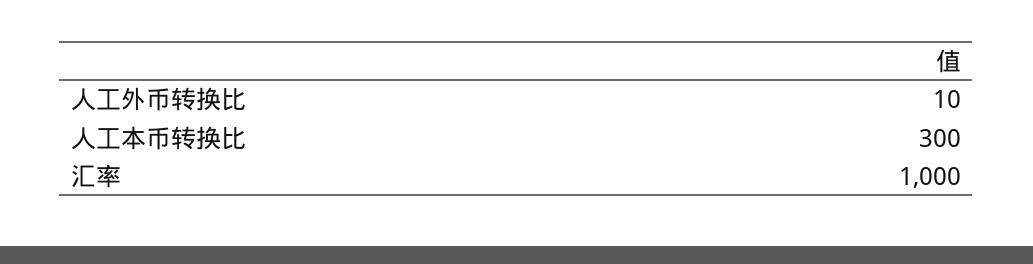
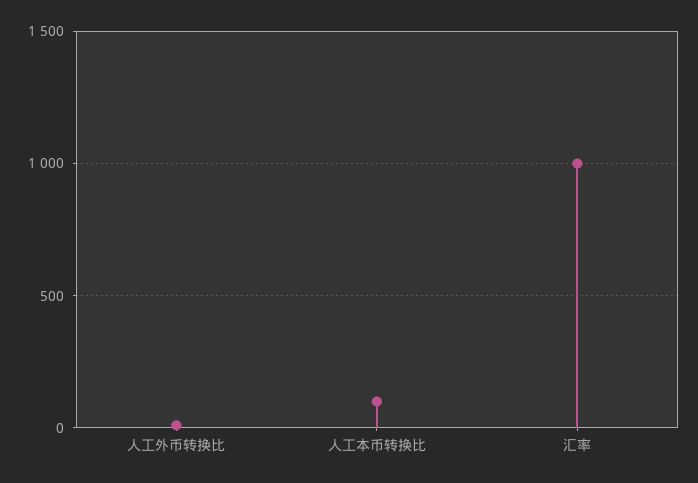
人工本币转换比: 300 -> 100

